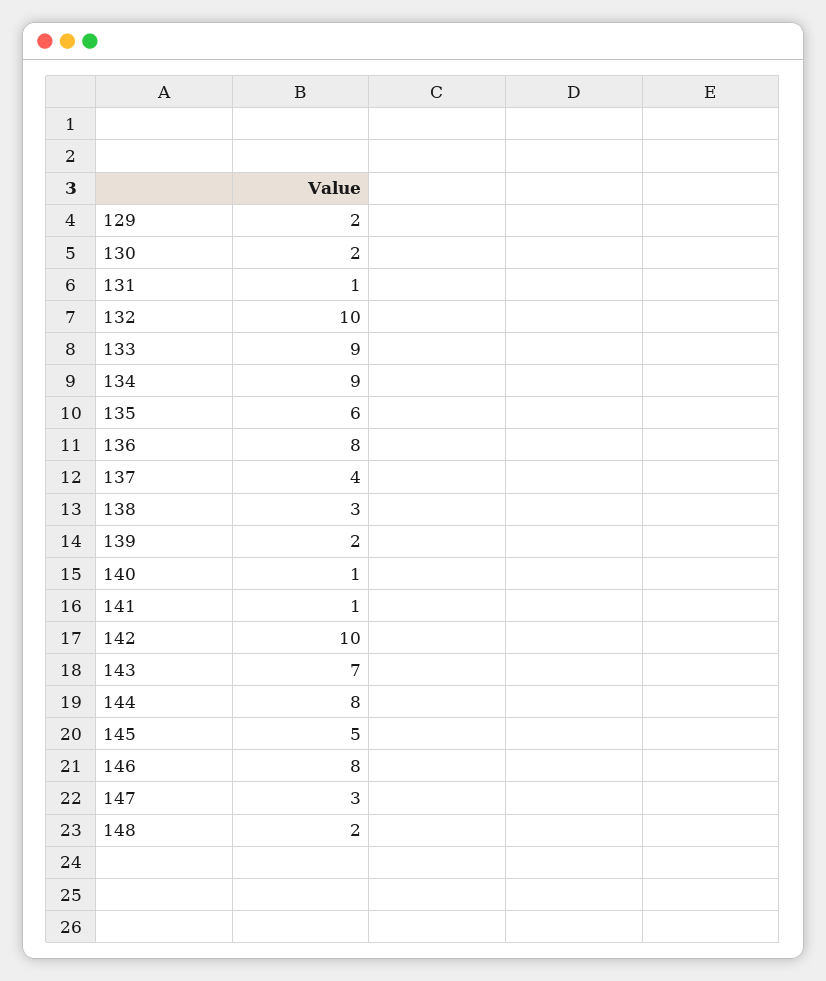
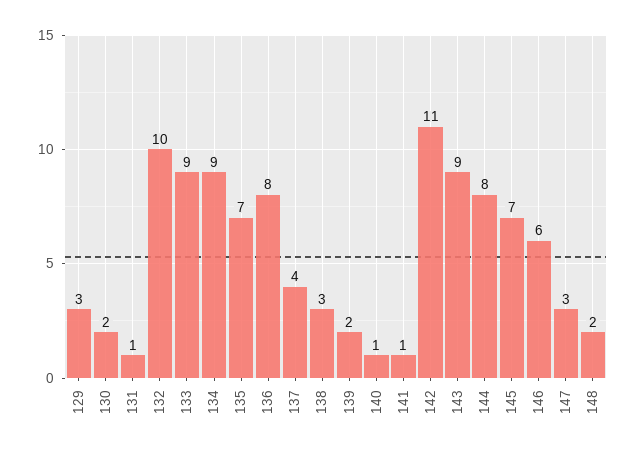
129: 2 -> 3
135: 6 -> 7
142: 10 -> 11
143: 7 -> 9
145: 5 -> 7
146: 8 -> 6

